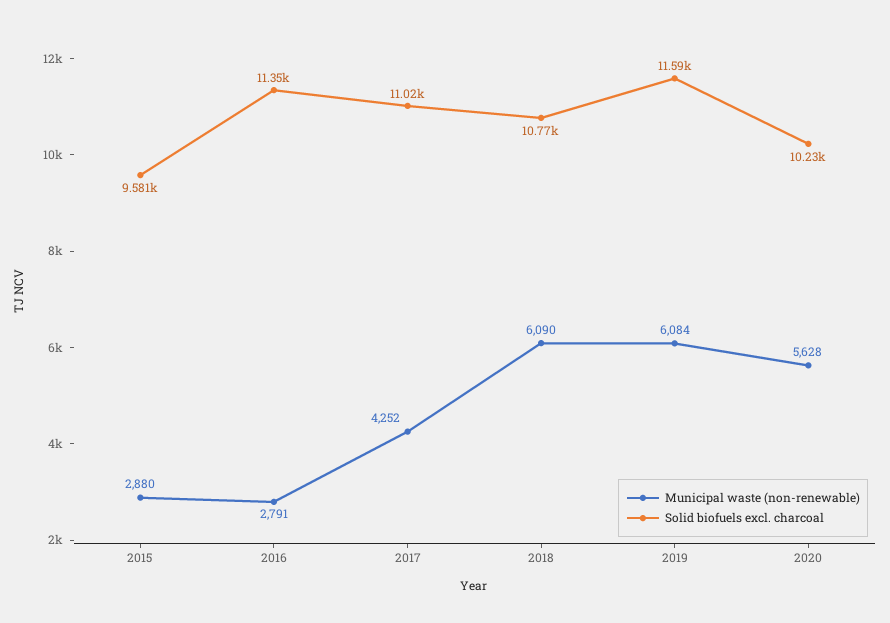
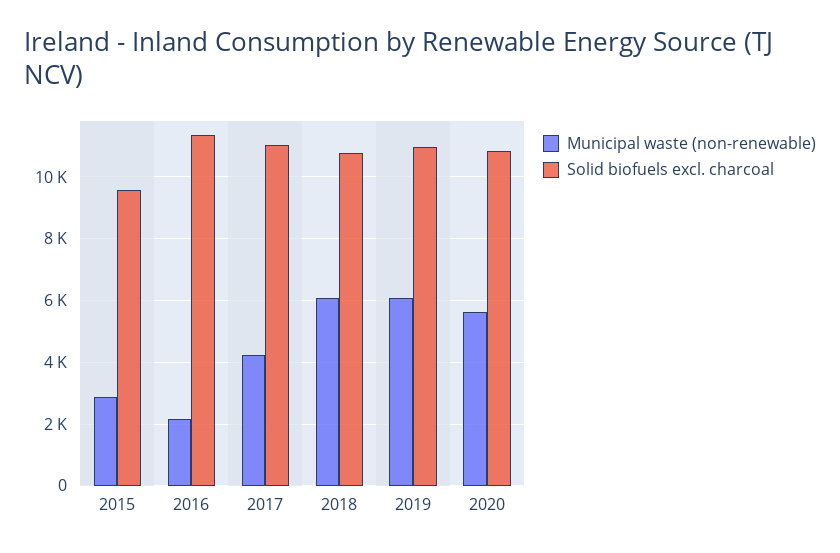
Municipal waste (non-renewable), 2016: 2791 -> 2200
Solid biofuels excl. charcoal, 2019: 11590 -> 11000
Solid biofuels excl. charcoal, 2020: 10230 -> 10800

